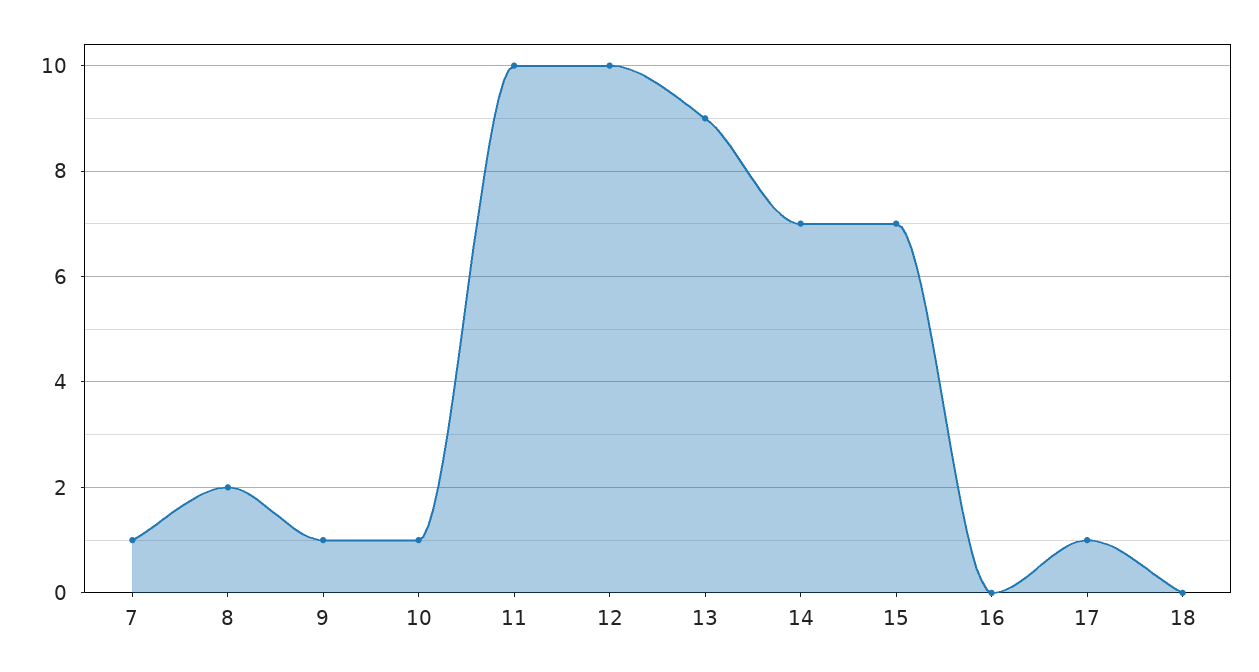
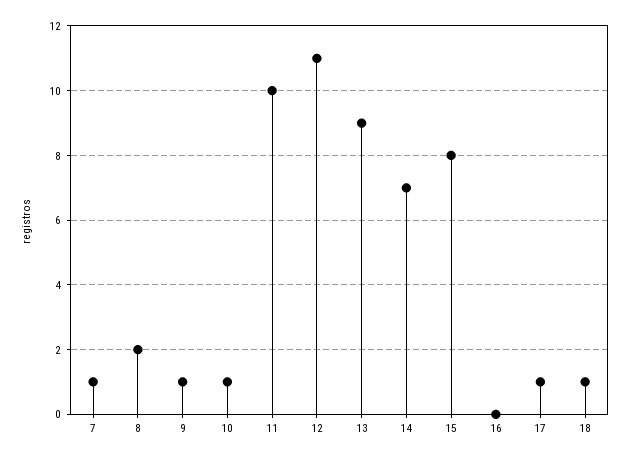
12: 10 -> 11
15: 7 -> 8
18: 0 -> 1

